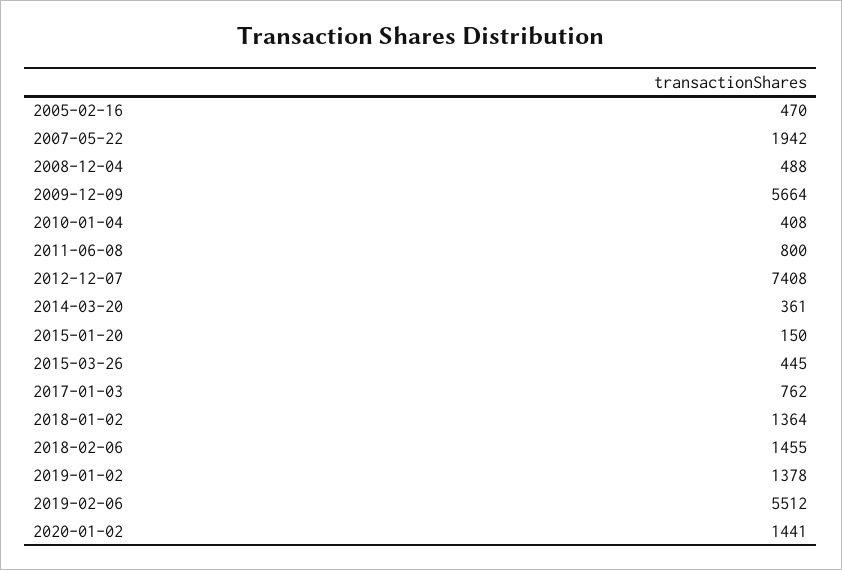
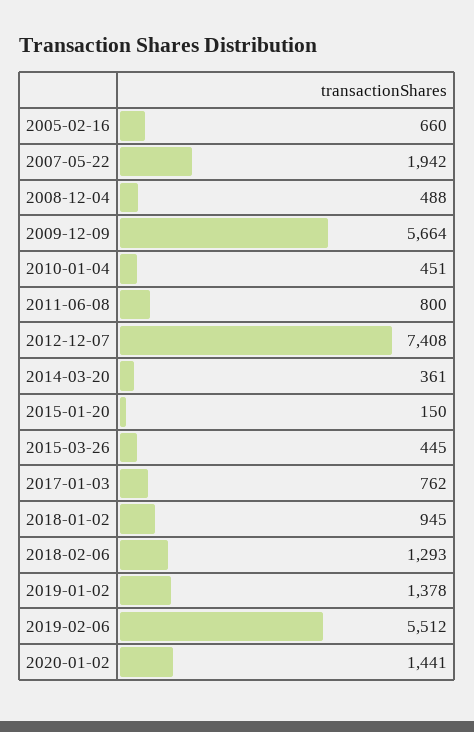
2005-02-16: 470 -> 660
2010-01-04: 408 -> 451
2018-01-02: 1364 -> 945
2018-02-06: 1455 -> 1293

